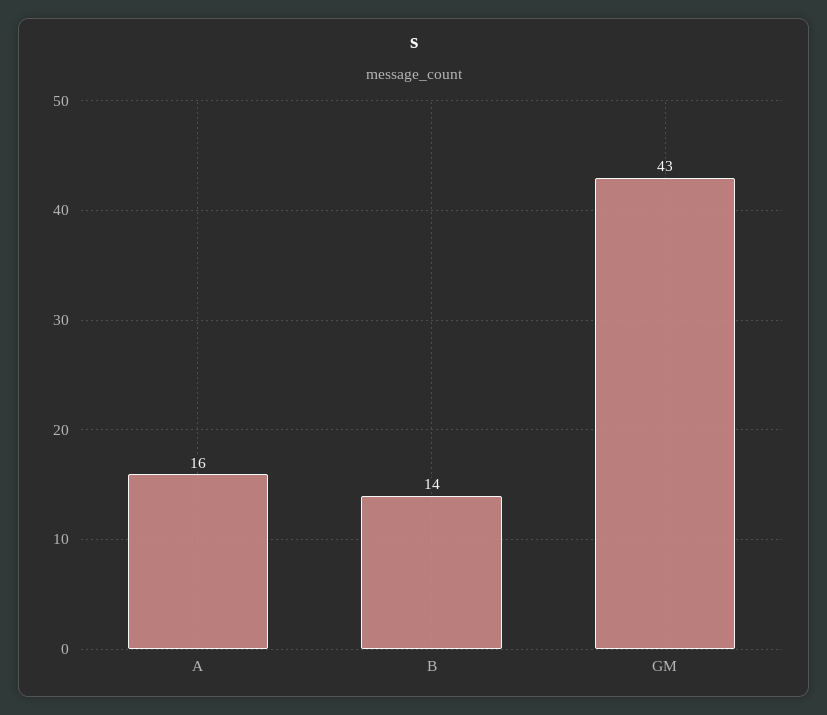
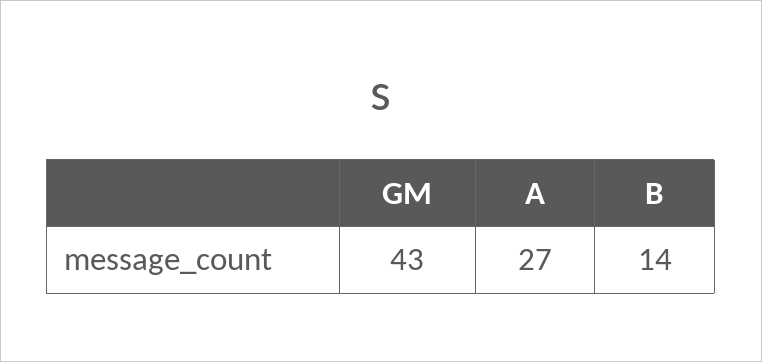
A: 16 -> 27

